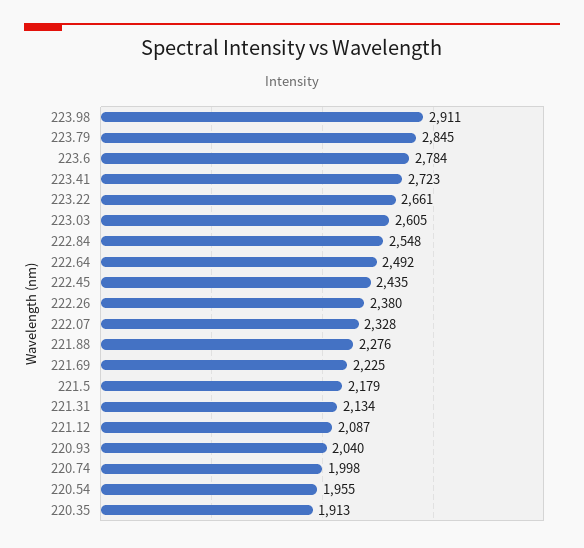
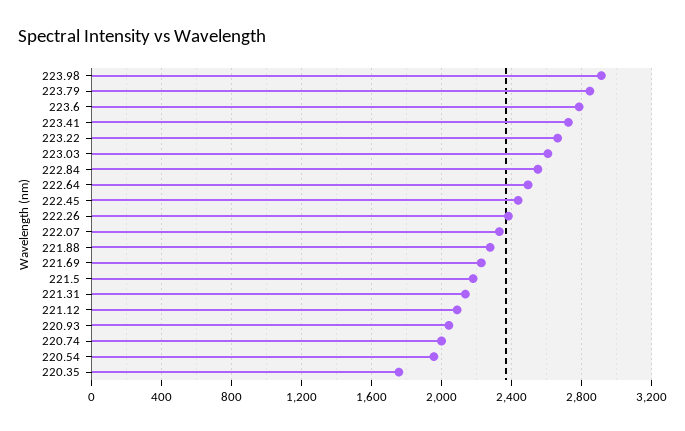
220.35: 1913 -> 1750

